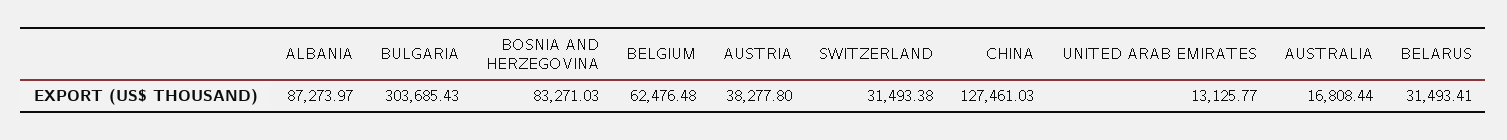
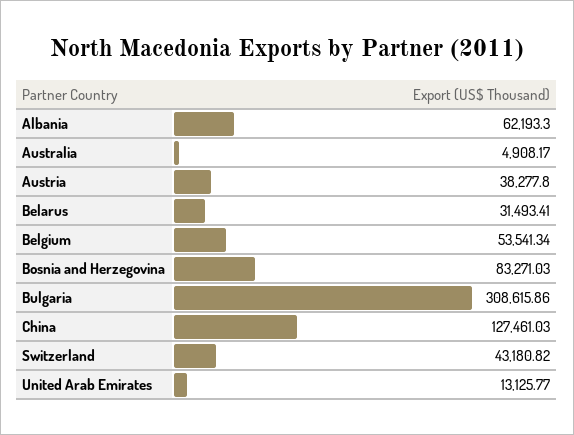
ALBANIA: 87273.97 -> 62193.3
BULGARIA: 303685.43 -> 308615.86
BELGIUM: 62476.48 -> 53541.34
SWITZERLAND: 31493.38 -> 43180.82
AUSTRALIA: 16808.44 -> 4908.17

